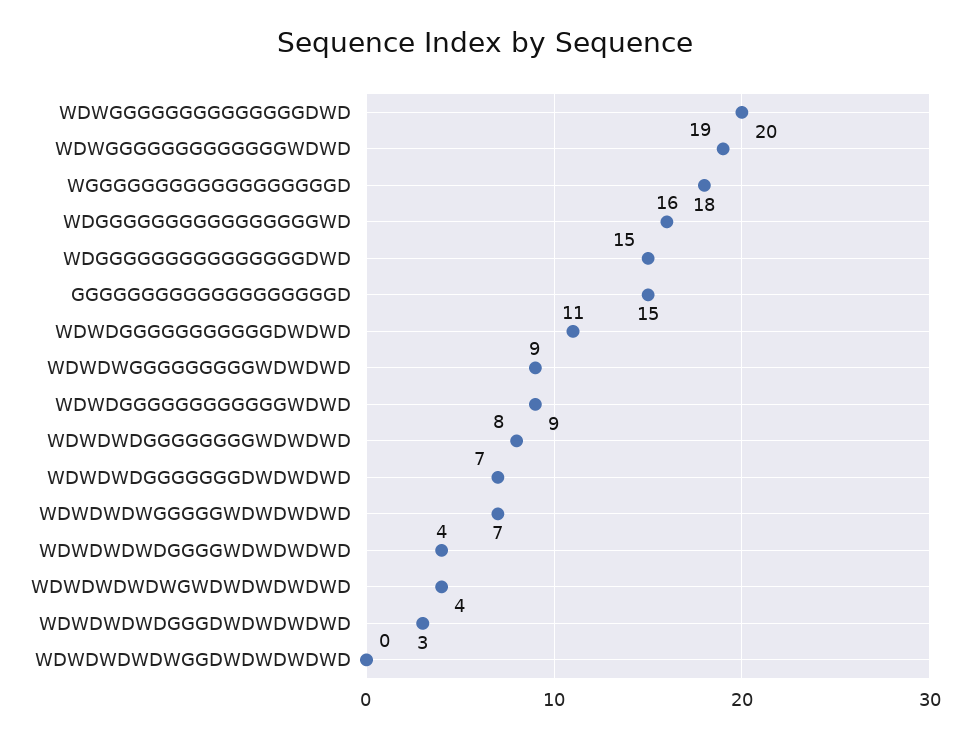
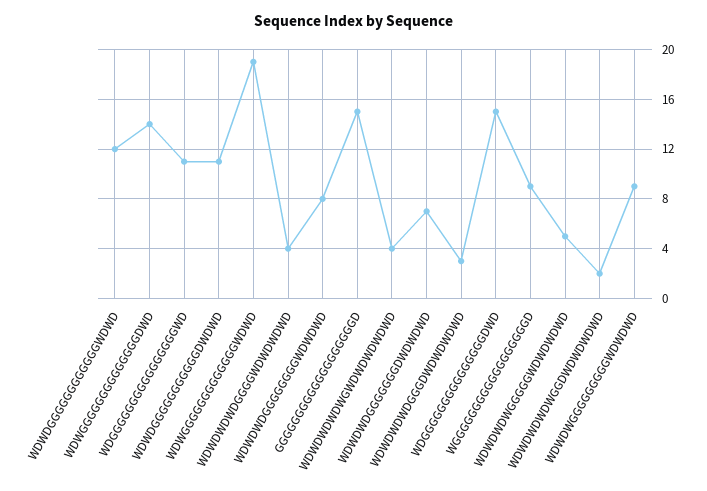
WDWGGGGGGGGGGGGGGDWD: 20 -> 14
WGGGGGGGGGGGGGGGGGGD: 18 -> 9
WDGGGGGGGGGGGGGGGGWD: 16 -> 11
WDWDGGGGGGGGGGGGWDWD: 9 -> 12
WDWDWDWGGGGGWDWDWDWD: 7 -> 5
WDWDWDWDWGGDWDWDWDWD: 0 -> 2

